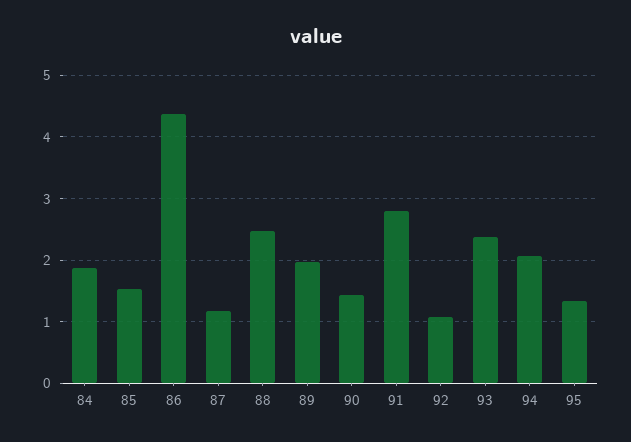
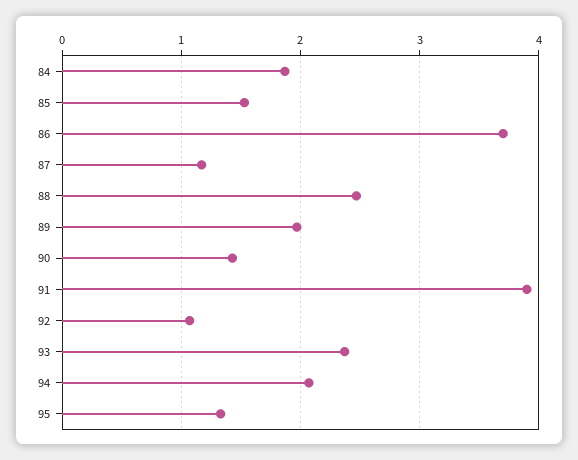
86: 4.4 -> 3.7
91: 2.8 -> 3.9

